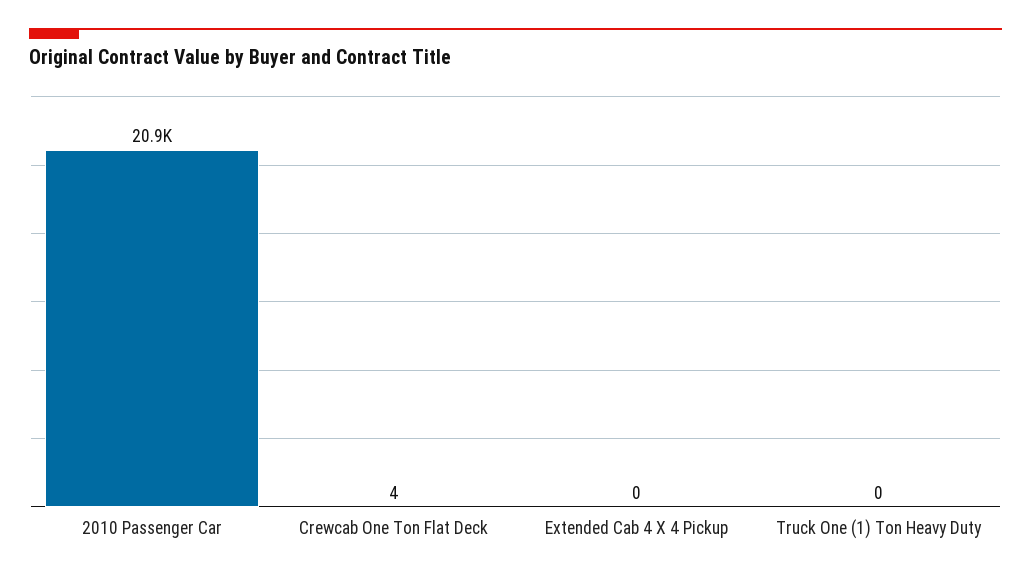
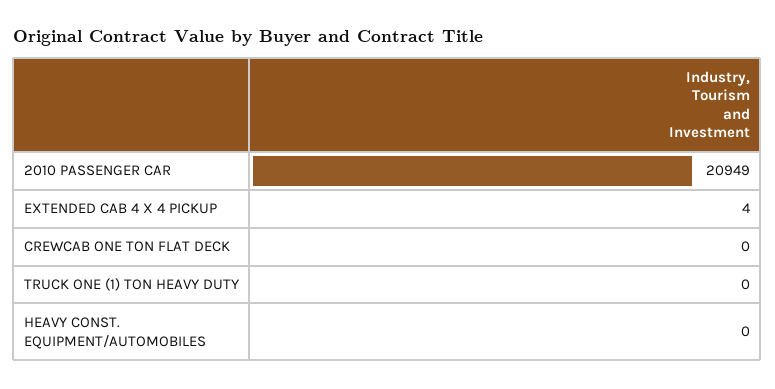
Crewcab One Ton Flat Deck: 4 -> 0
Extended Cab 4 X 4 Pickup: 0 -> 4
HEAVY CONST. EQUIPMENT/AUTOMOBILES: none -> 0

